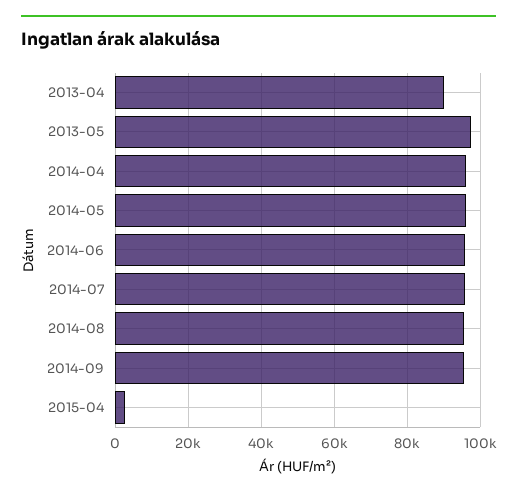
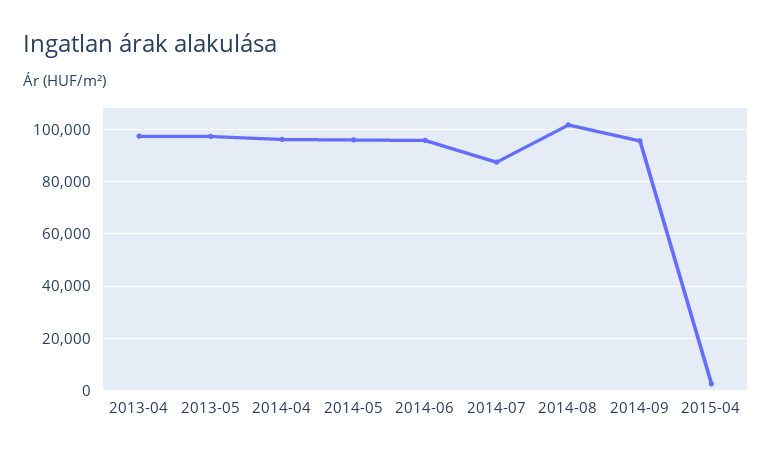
2013-04: 90000 -> 97500
2014-07: 96000 -> 87500
2014-08: 96000 -> 102500

